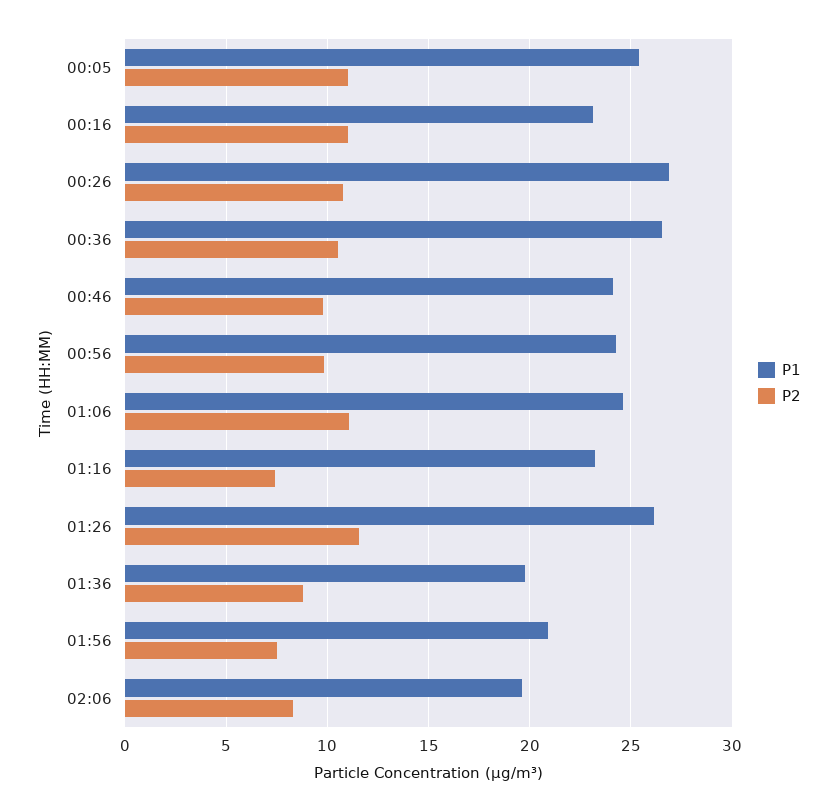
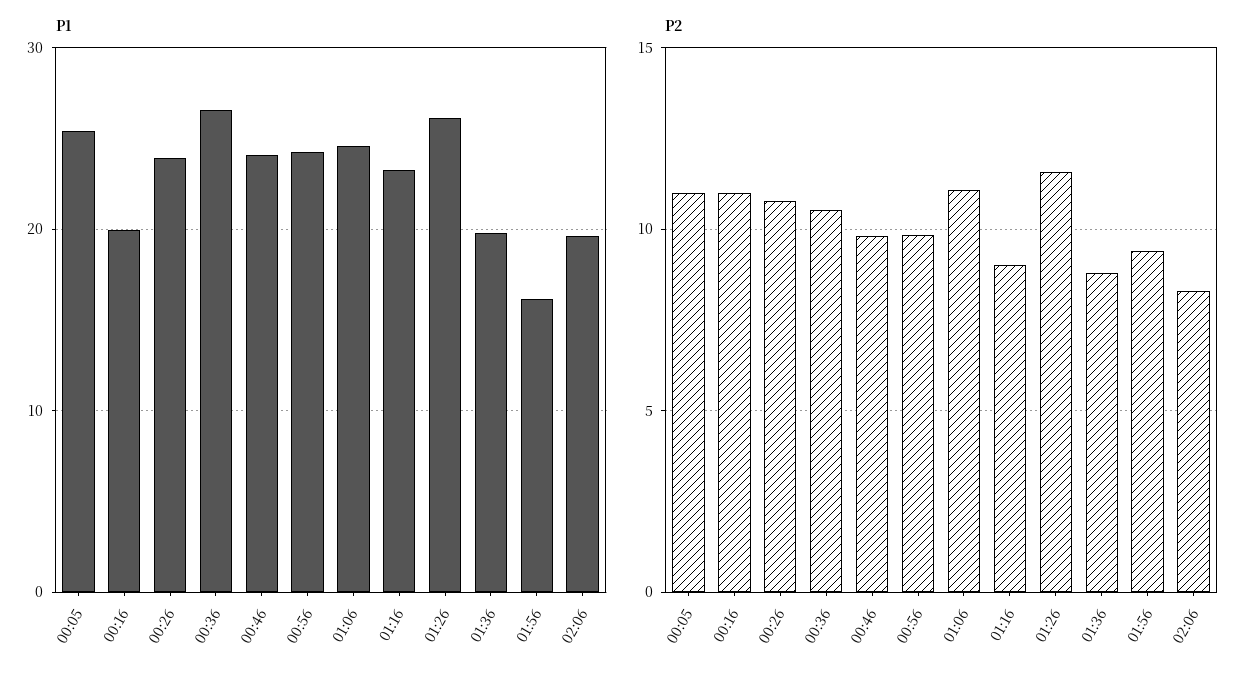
P1, 00:16: 23 -> 20
P1, 00:26: 27 -> 24
P2, 01:16: 7.5 -> 9
P1, 01:56: 21 -> 16
P2, 01:56: 7.5 -> 9.5

